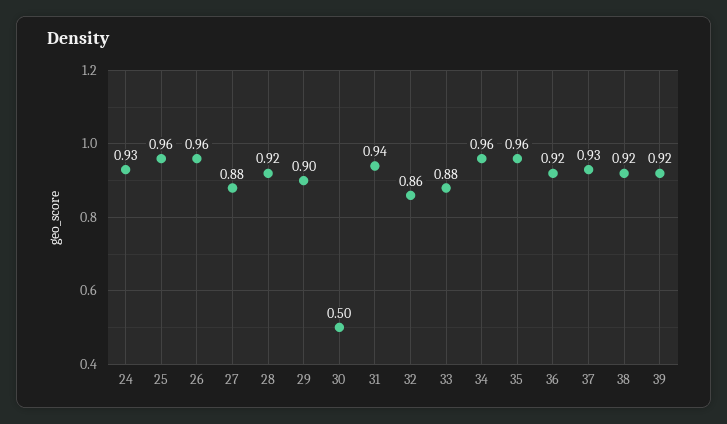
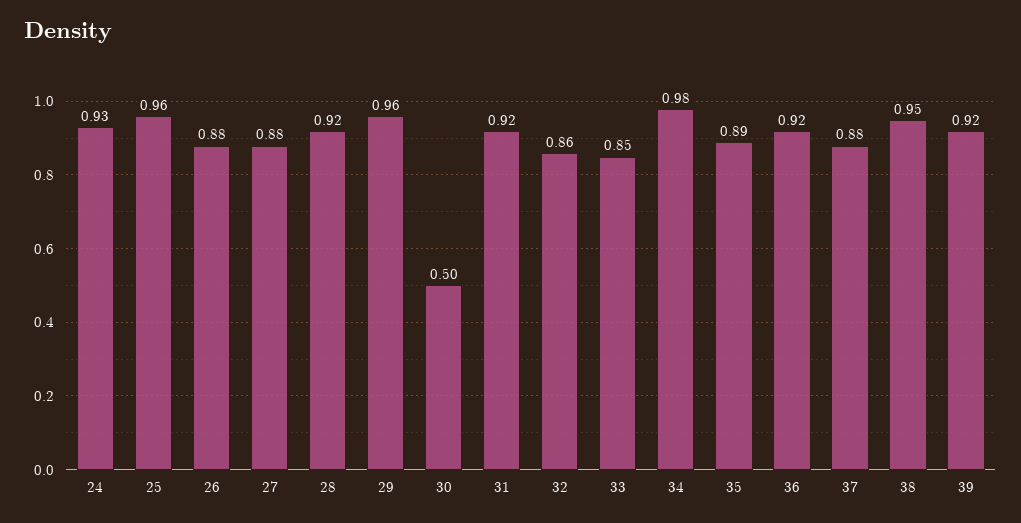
26: 0.96 -> 0.88
29: 0.9 -> 0.96
31: 0.94 -> 0.92
33: 0.88 -> 0.85
34: 0.96 -> 0.98
35: 0.96 -> 0.89
37: 0.93 -> 0.88
38: 0.92 -> 0.95

